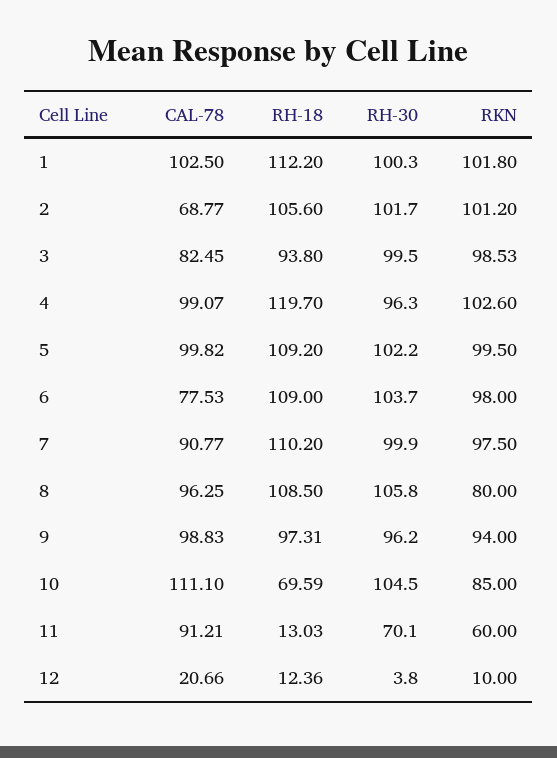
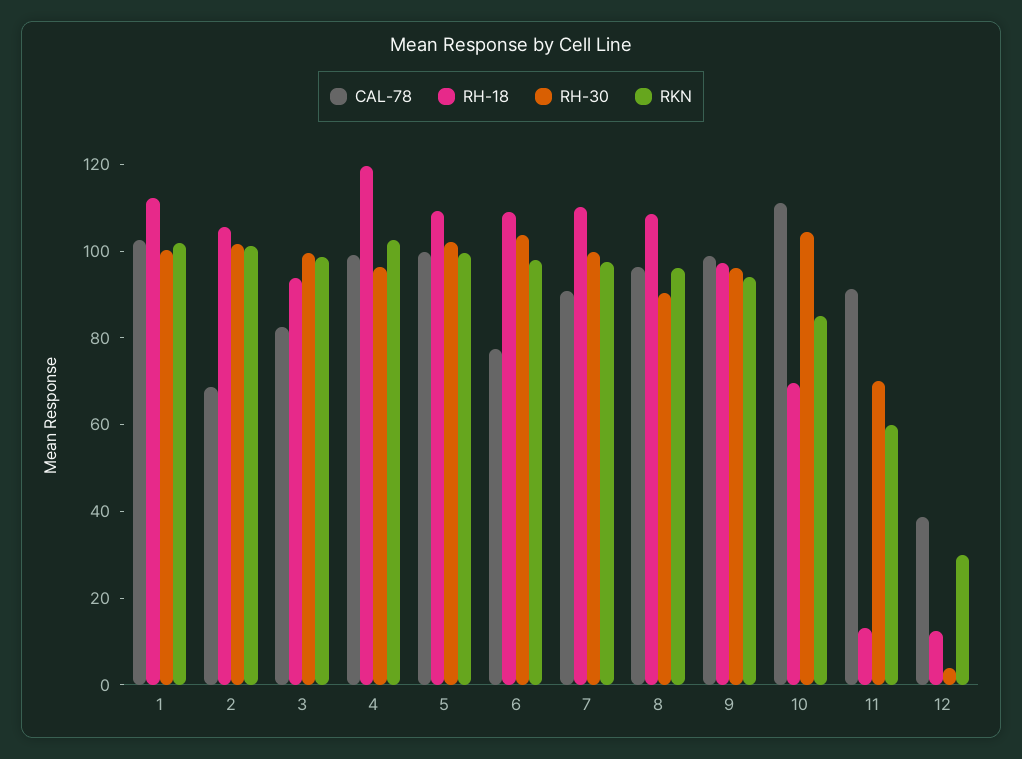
RH-30, 8: 105.8 -> 90
RKN, 8: 80 -> 95
CAL-78, 12: 20.66 -> 40
RKN, 12: 10 -> 30

